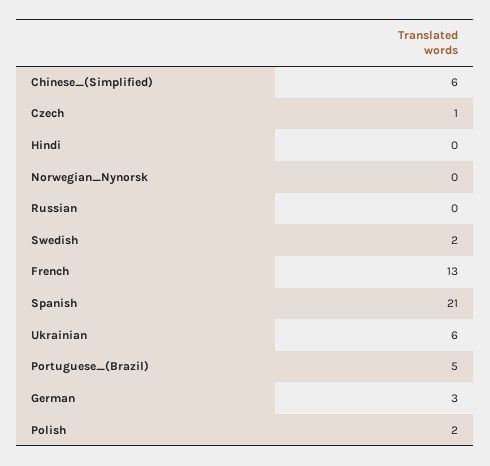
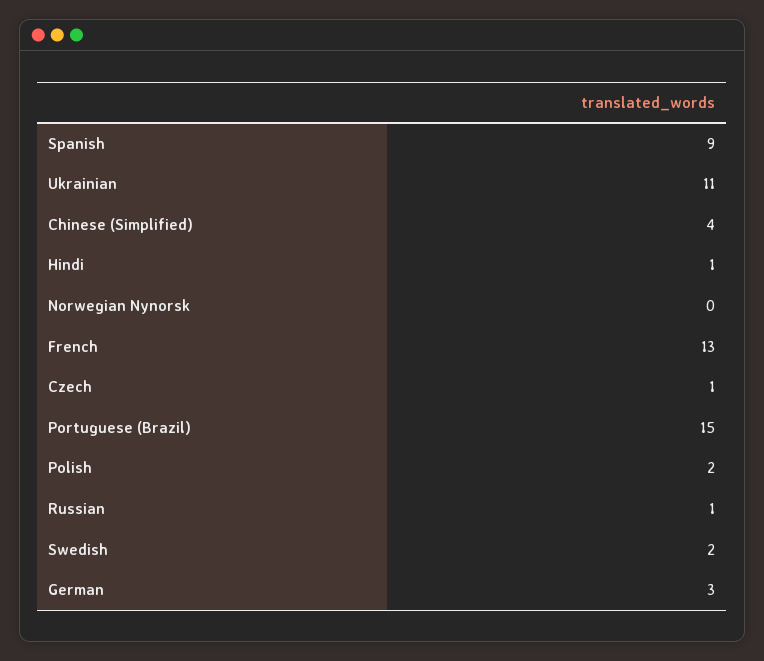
Chinese_(Simplified): 6 -> 4
Hindi: 0 -> 1
Russian: 0 -> 1
Spanish: 21 -> 9
Ukrainian: 6 -> 11
Portuguese_(Brazil): 5 -> 15

